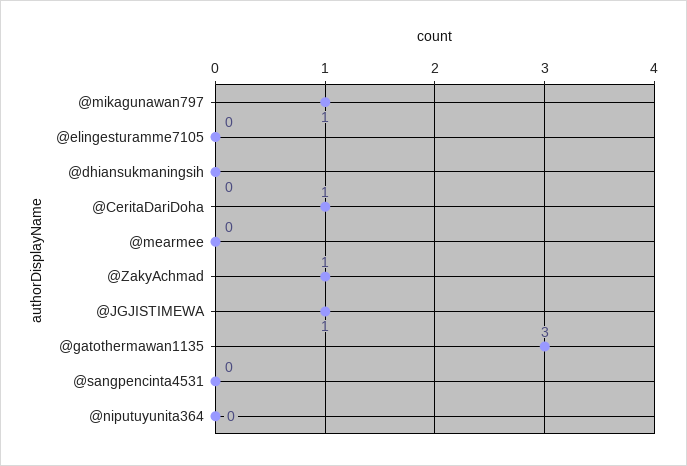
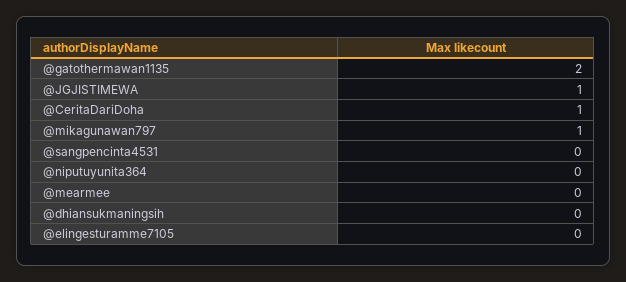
@ZakyAchmad: 1 -> none
@gatothermawan1135: 3 -> 2

